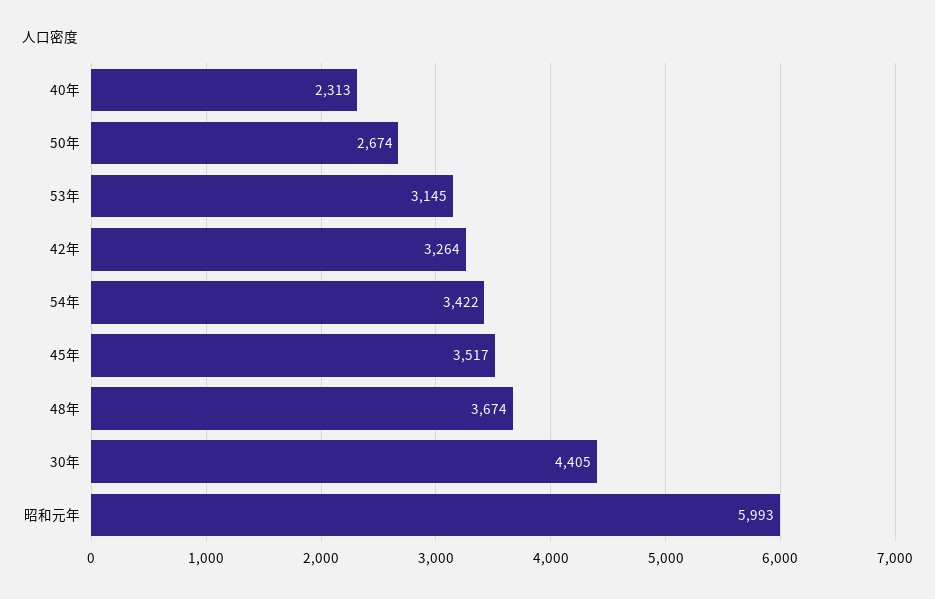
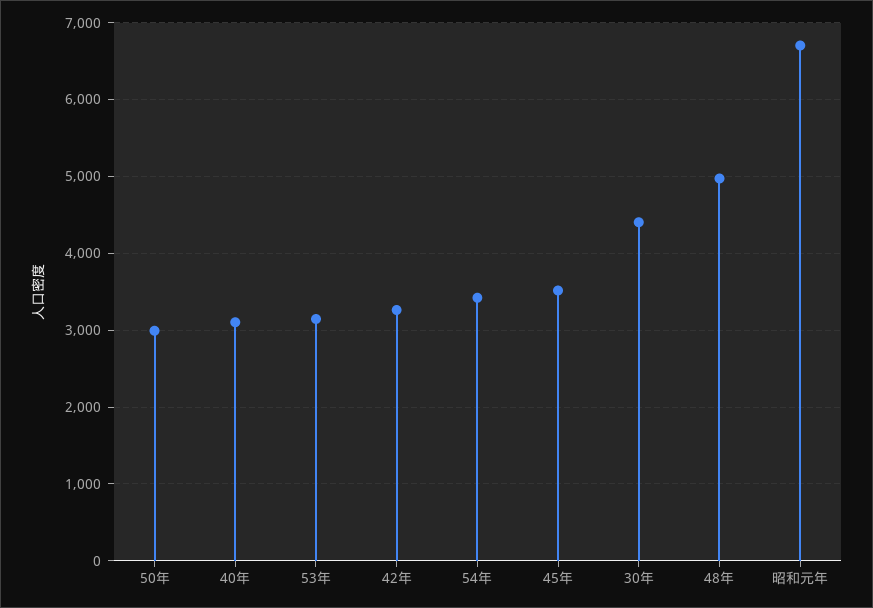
40年: 2313 -> 3100
50年: 2674 -> 3000
48年: 3674 -> 5000
昭和元年: 5993 -> 6700

